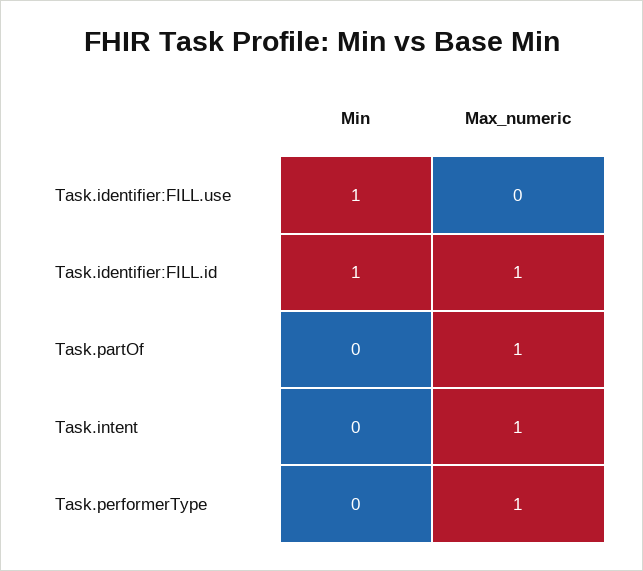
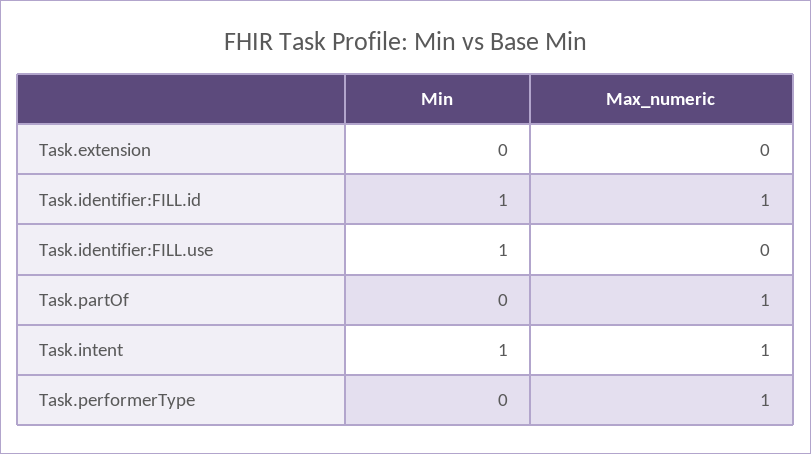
Min, Task.intent: 0 -> 1
Min, Task.extension: none -> 0
Max_numeric, Task.extension: none -> 0

